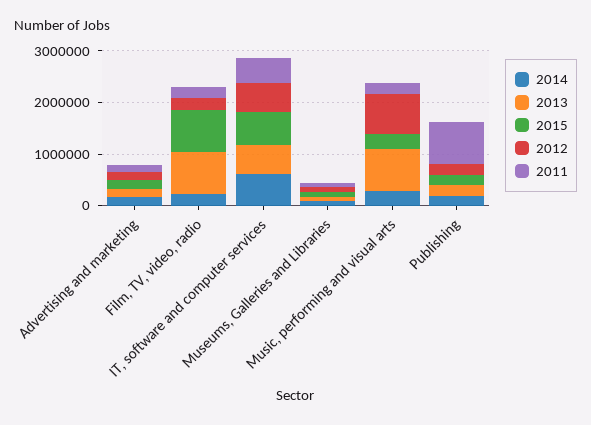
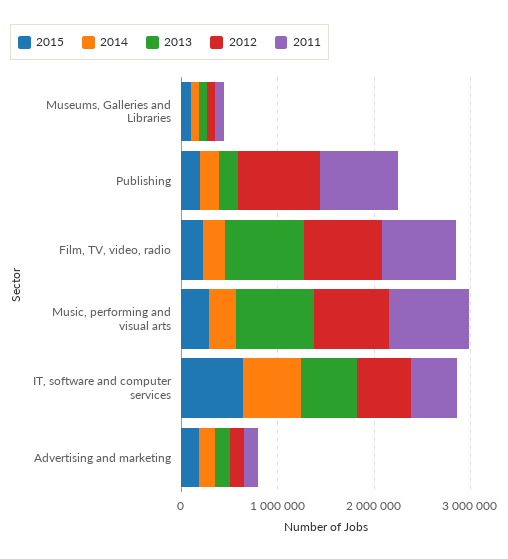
2015, Film, TV, video, radio: 800000 -> 200000
2012, Film, TV, video, radio: 200000 -> 800000
2011, Film, TV, video, radio: 200000 -> 800000
2011, Music, performing and visual arts: 200000 -> 800000
2012, Publishing: 200000 -> 800000

